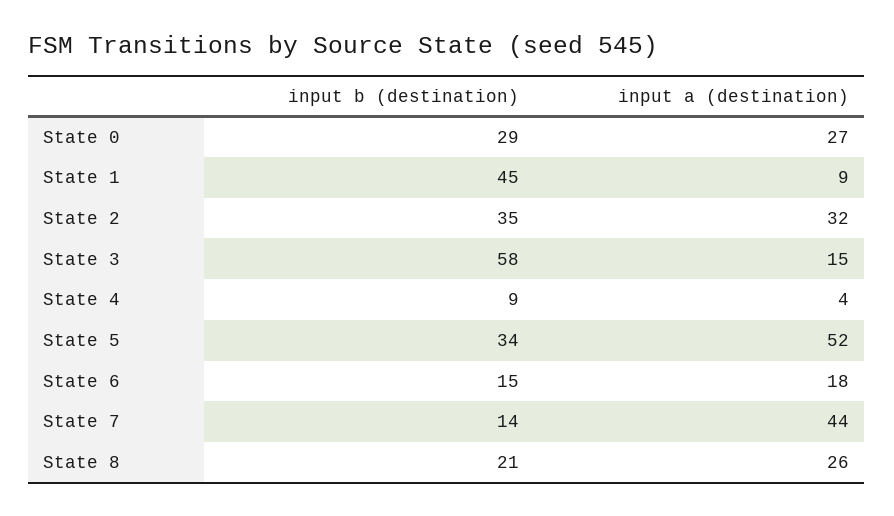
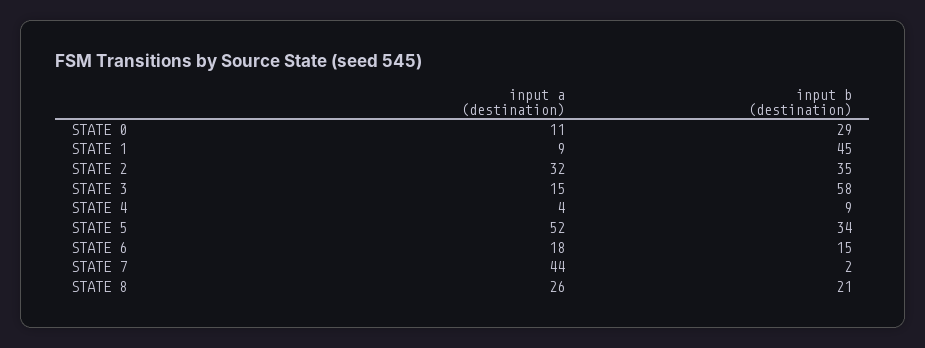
input a (destination), State 0: 27 -> 11
input b (destination), State 7: 14 -> 2

